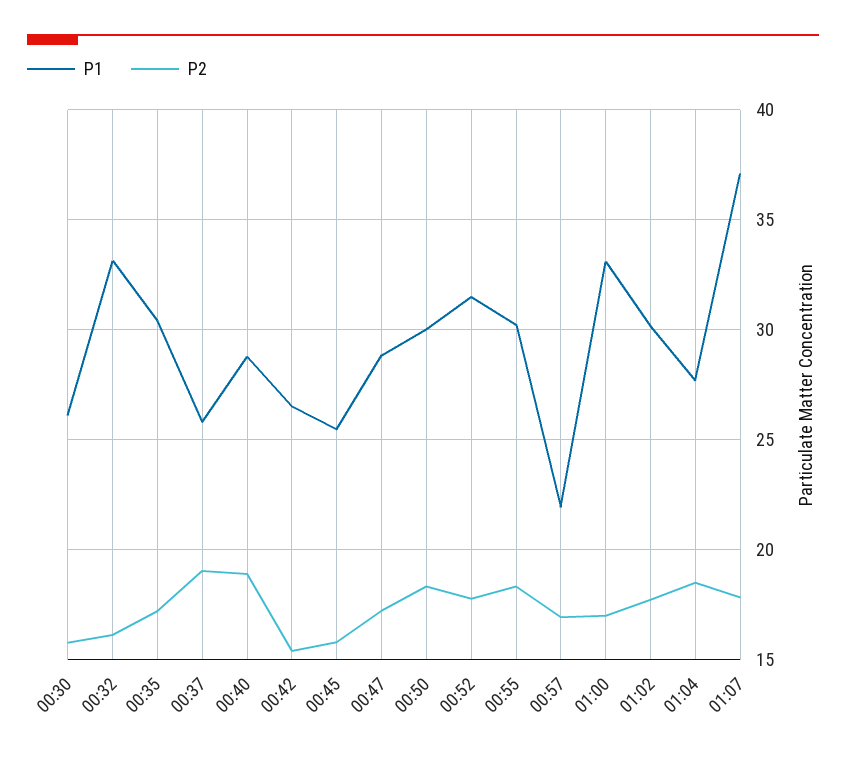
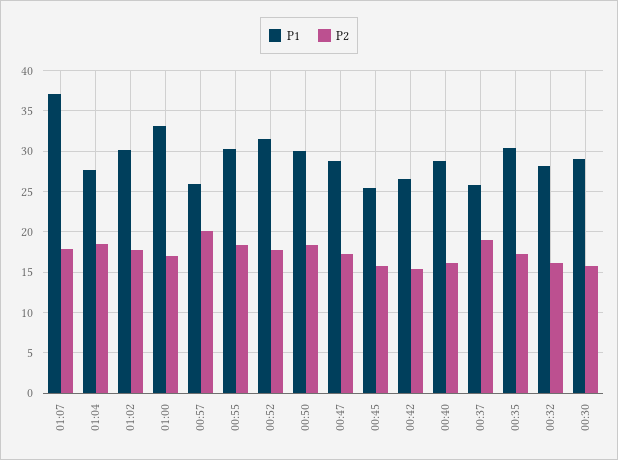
P1, 00:30: 26 -> 29
P1, 00:32: 33 -> 28
P2, 00:40: 19 -> 16
P1, 00:57: 22 -> 26
P2, 00:57: 17 -> 20

